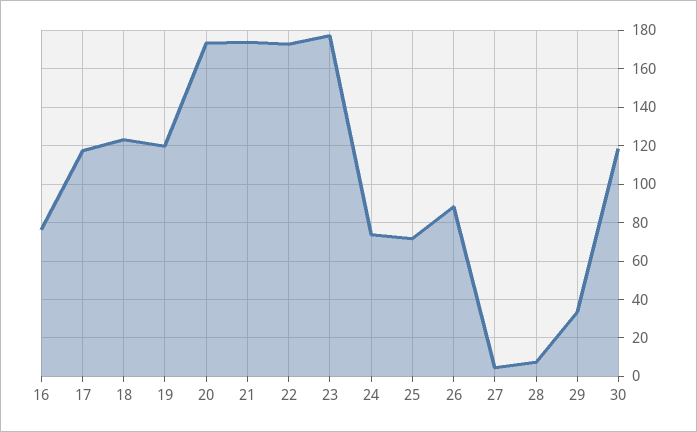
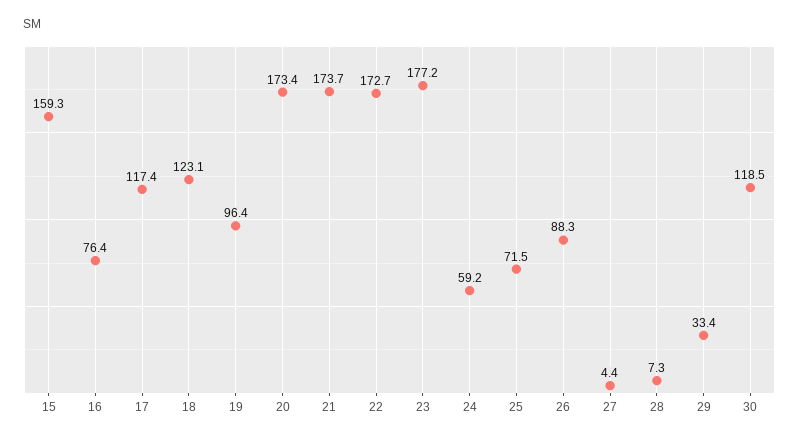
19: 120 -> 96.4
24: 75 -> 59.2
15: none -> 159.3

